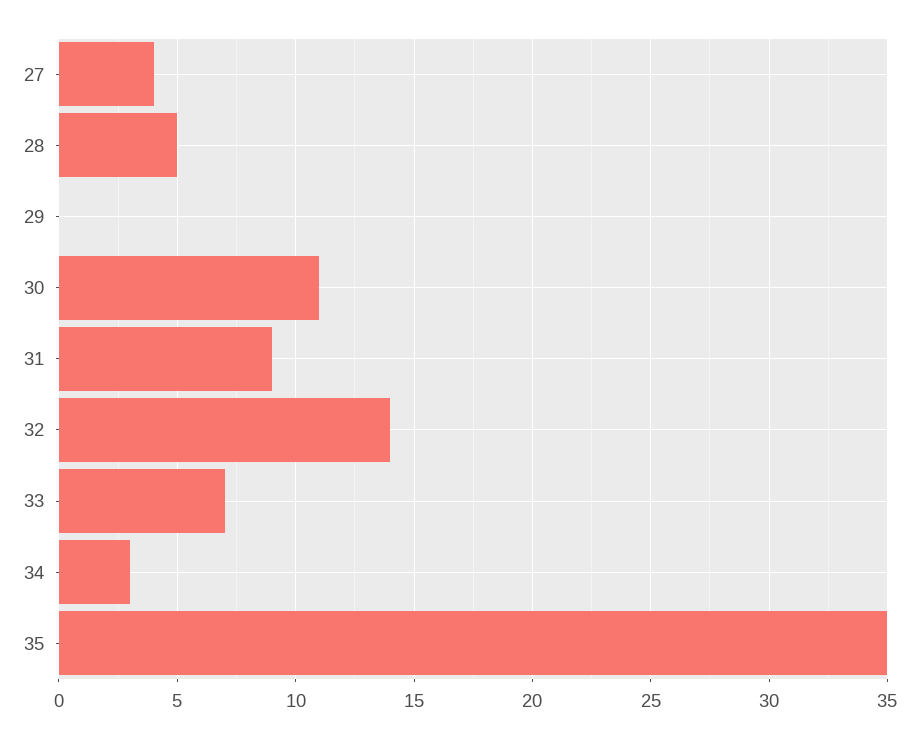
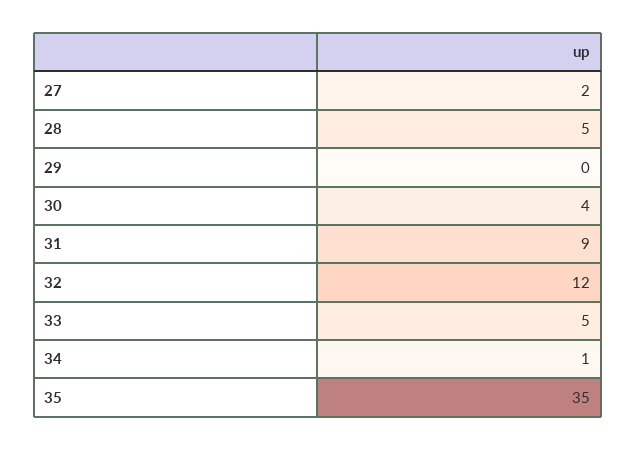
27: 4 -> 2
30: 11 -> 4
32: 14 -> 12
33: 7 -> 5
34: 3 -> 1

